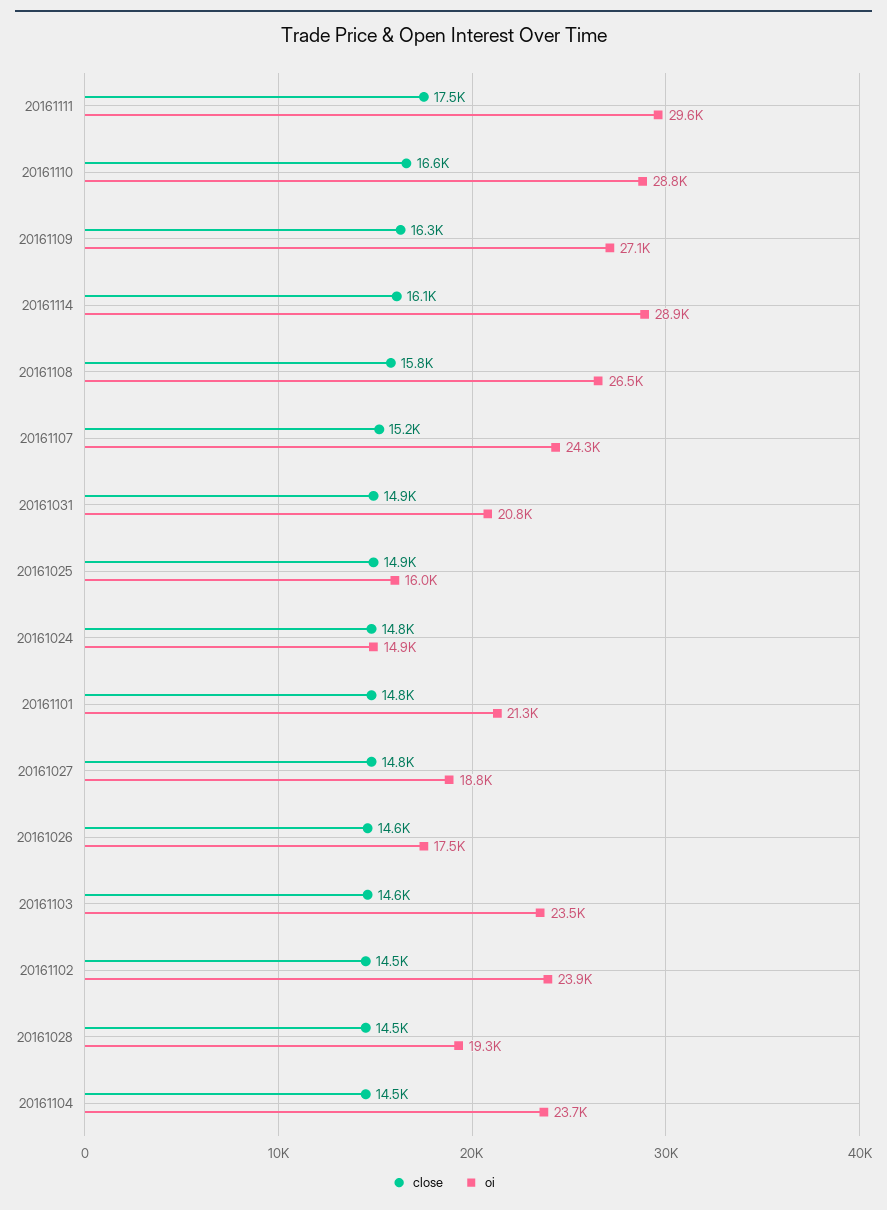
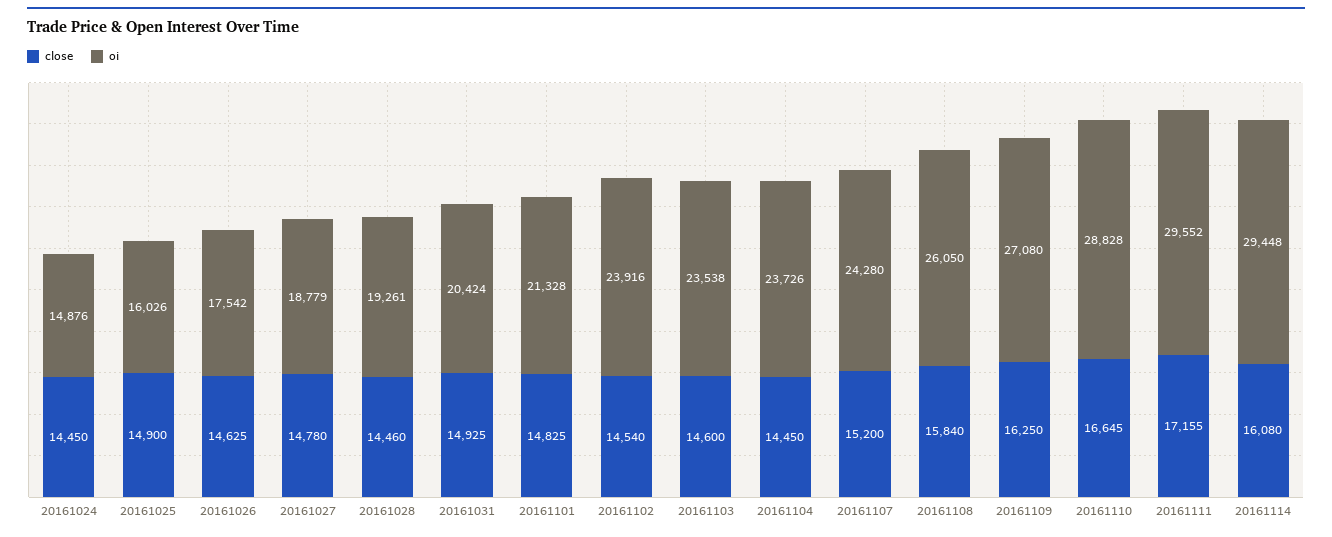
close, 20161111: 17500 -> 17155
oi, 20161114: 28900 -> 29448
oi, 20161108: 26500 -> 26050
oi, 20161031: 20800 -> 20424
close, 20161024: 14800 -> 14450

